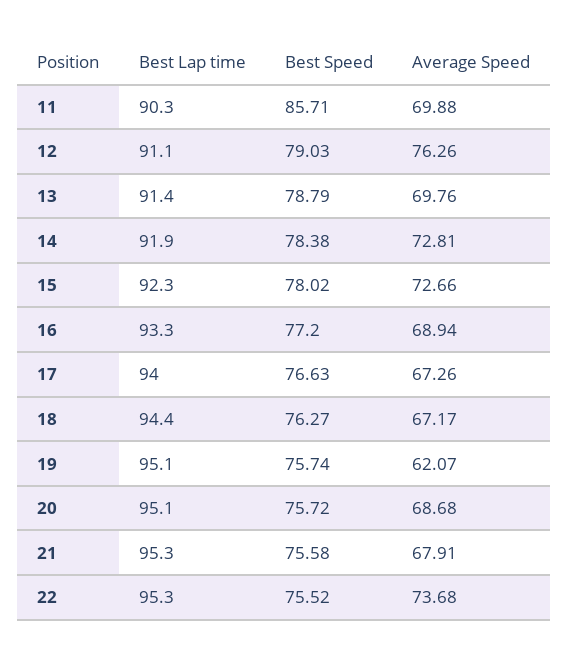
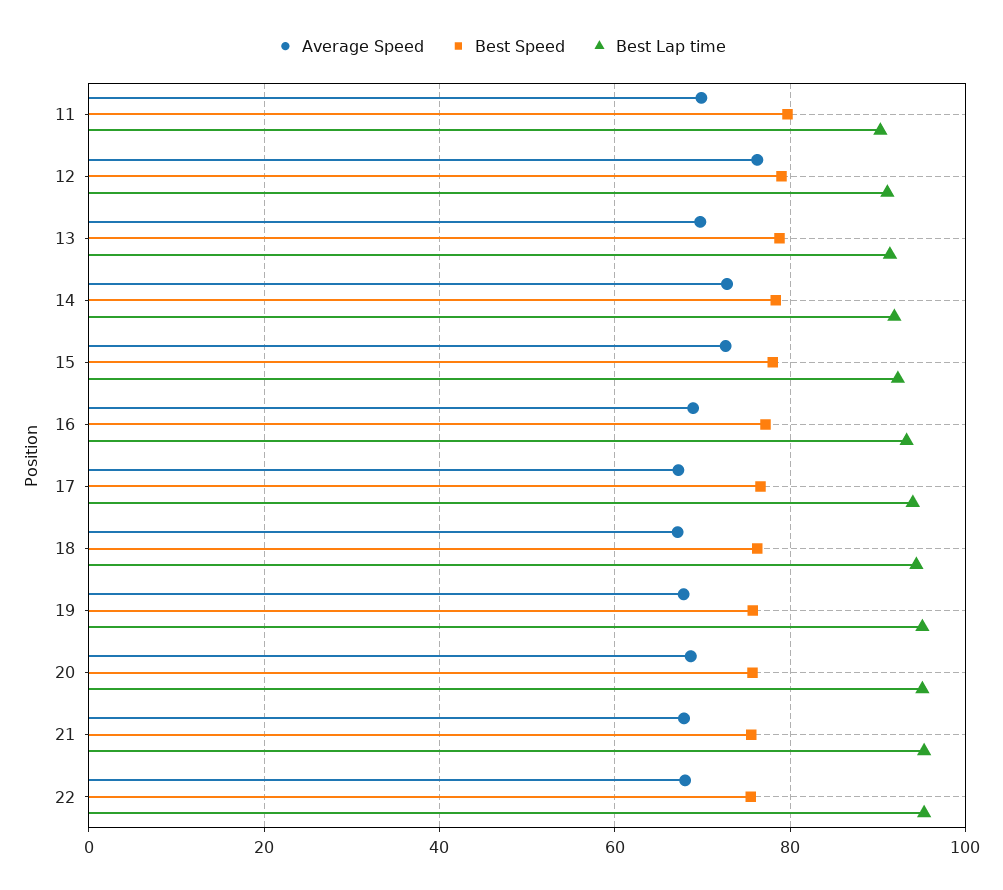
Best Speed, 11: 85.71 -> 80
Average Speed, 19: 62.07 -> 68
Average Speed, 22: 73.68 -> 68

